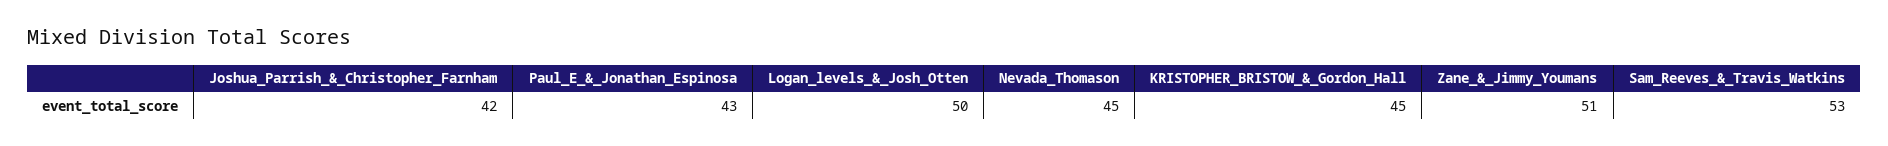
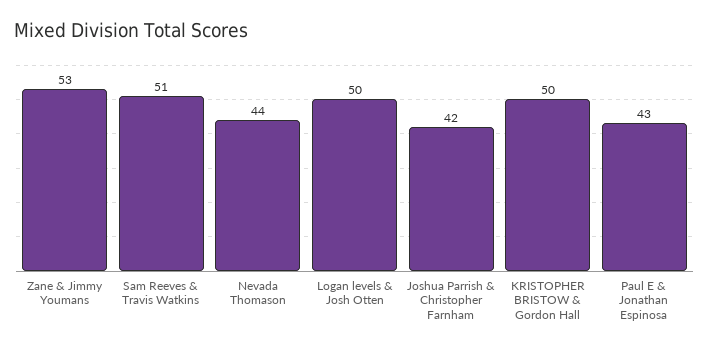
Nevada_Thomason: 45 -> 44
KRISTOPHER_BRISTOW_&_Gordon_Hall: 45 -> 50
Zane_&_Jimmy_Youmans: 51 -> 53
Sam_Reeves_&_Travis_Watkins: 53 -> 51

